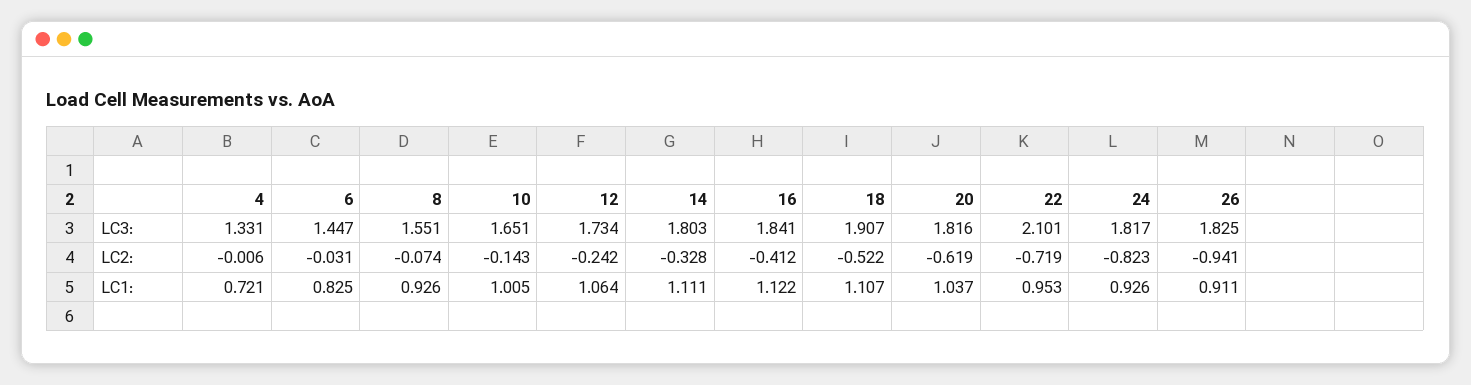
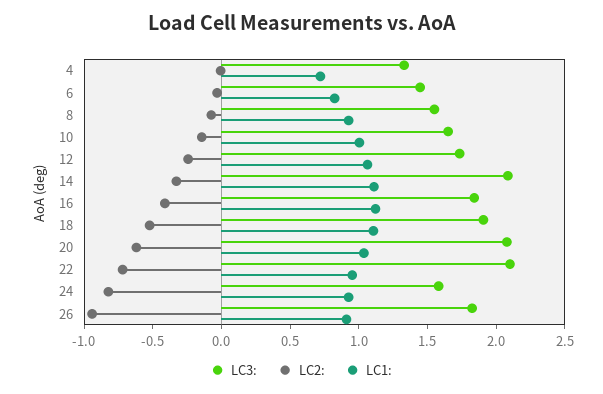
LC3:, 14: 1.803 -> 2.1
LC3:, 20: 1.816 -> 2.1
LC3:, 24: 1.817 -> 1.6

